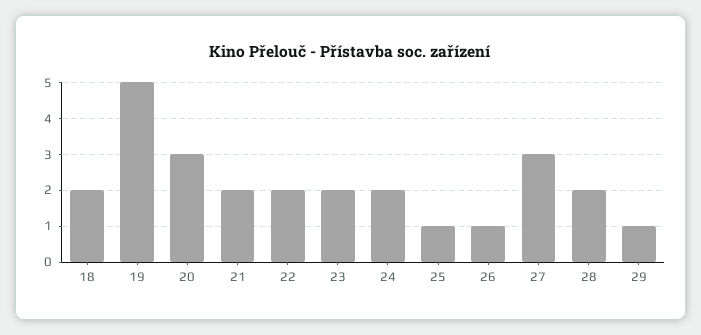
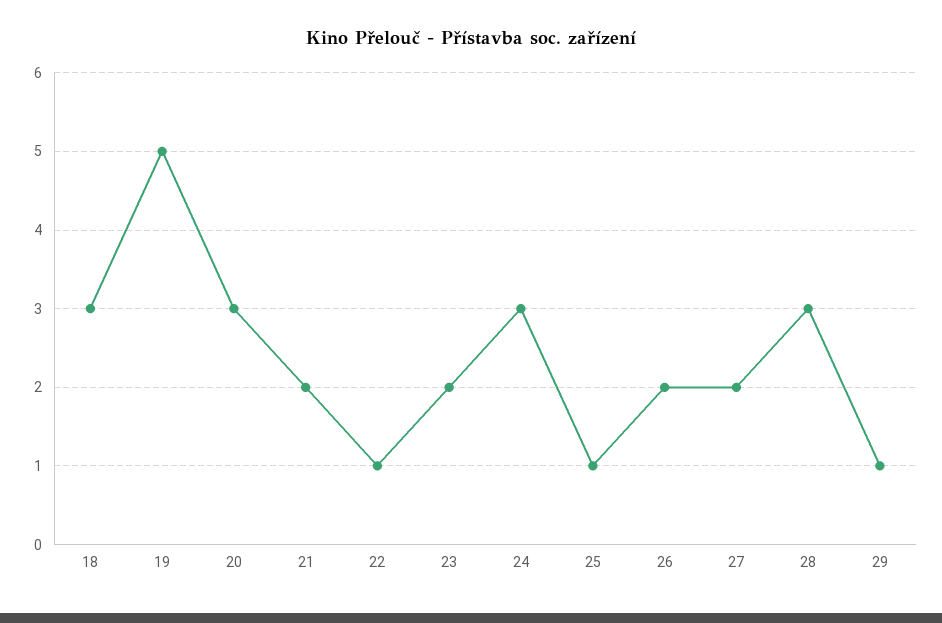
18: 2 -> 3
22: 2 -> 1
24: 2 -> 3
26: 1 -> 2
27: 3 -> 2
28: 2 -> 3

